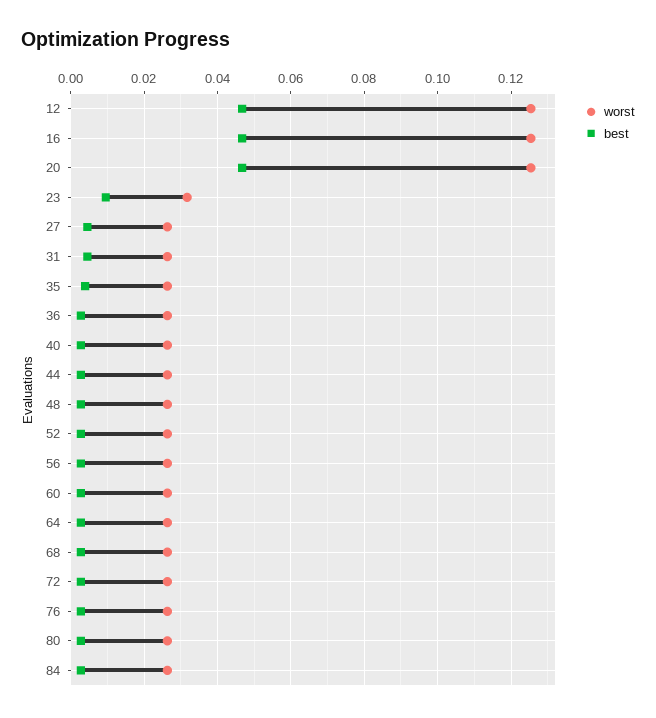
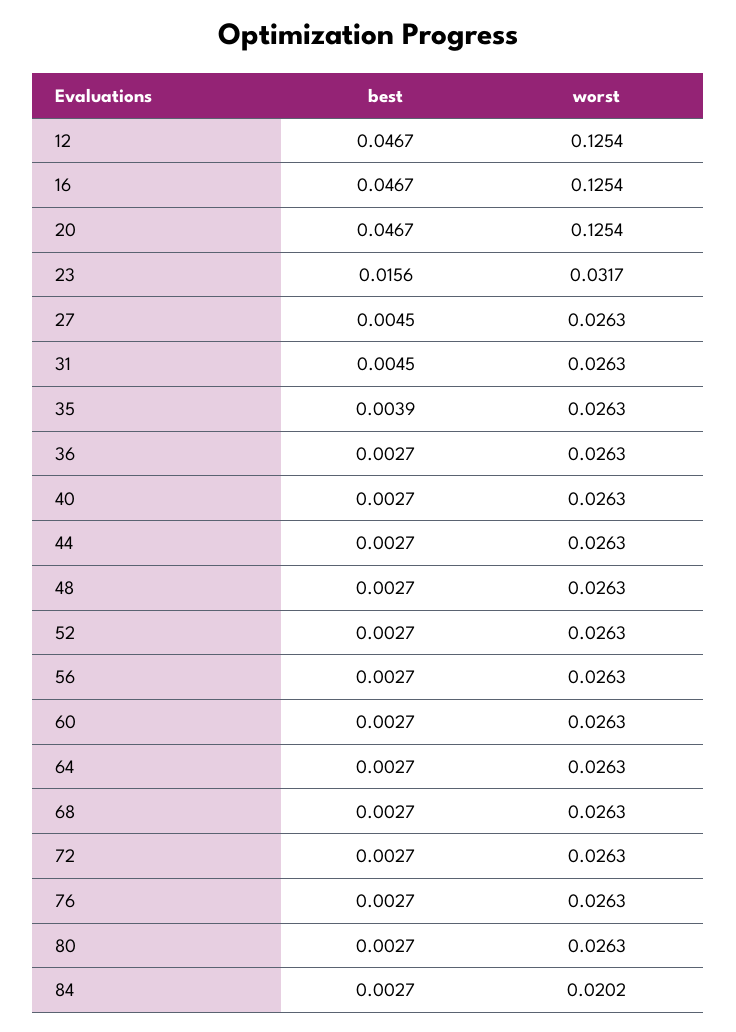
best, 23: 0.01 -> 0.0156
worst, 84: 0.026 -> 0.0202

